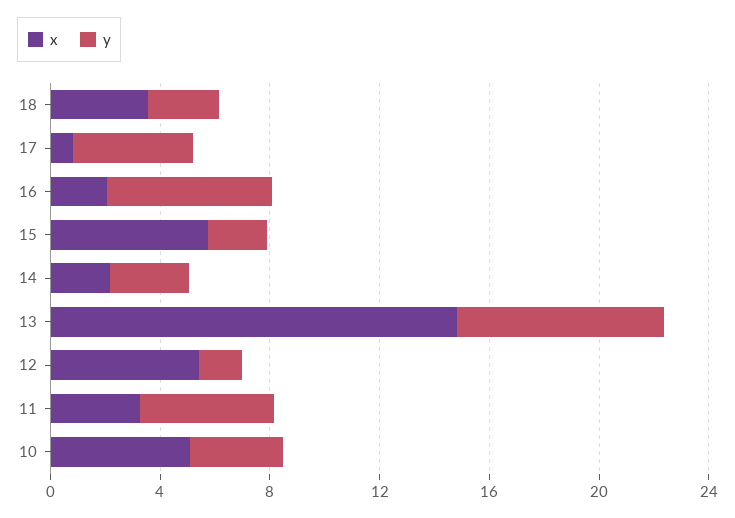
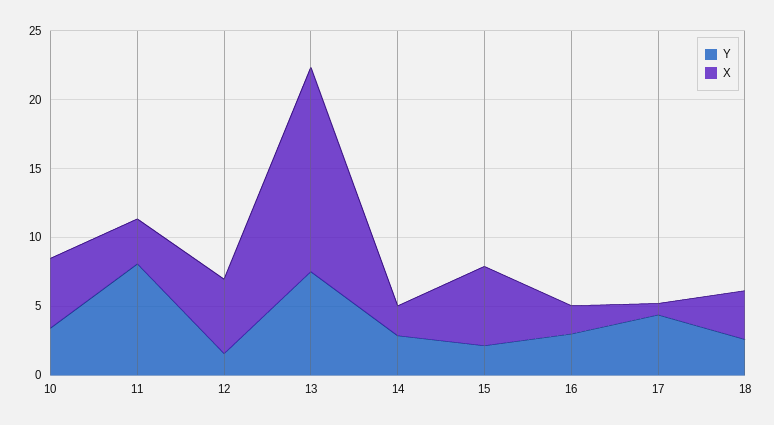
y, 16: 6 -> 3
y, 11: 5 -> 8

